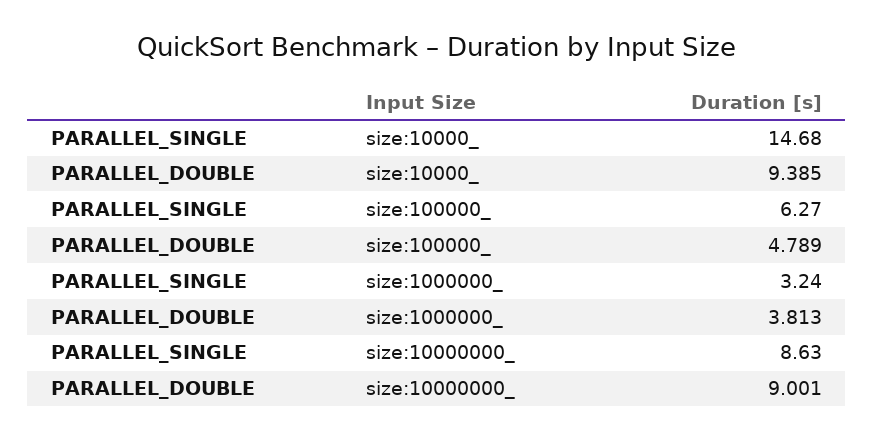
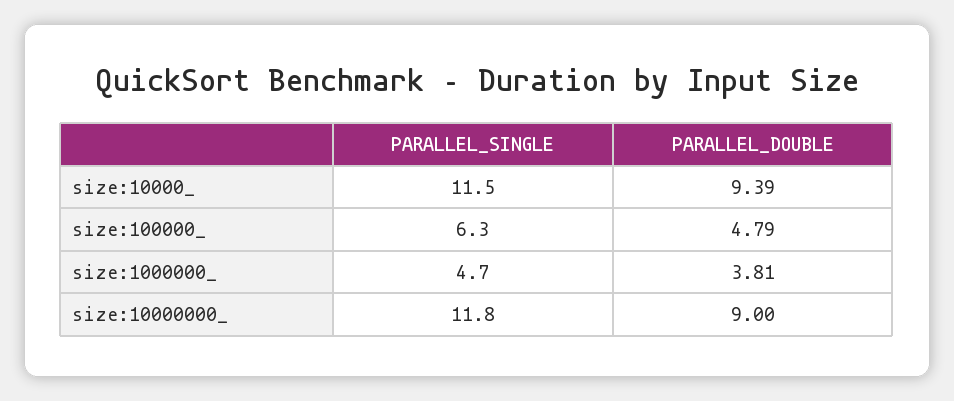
PARALLEL_SINGLE, size:10000_: 14.68 -> 11.5
PARALLEL_SINGLE, size:1000000_: 3.24 -> 4.7
PARALLEL_SINGLE, size:10000000_: 8.63 -> 11.8

